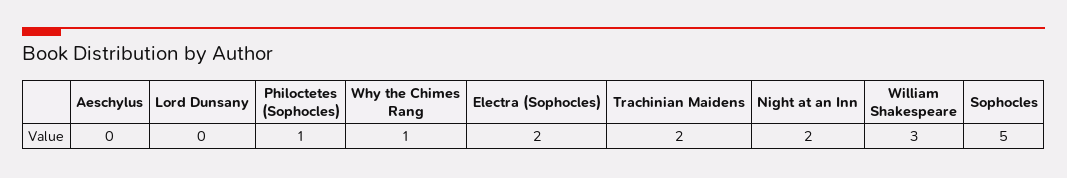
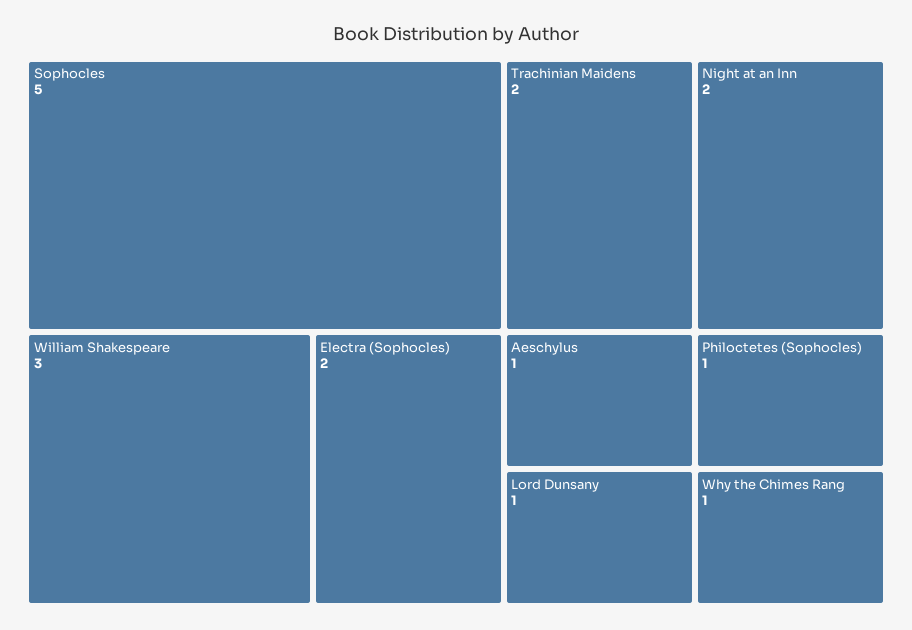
Aeschylus: 0 -> 1
Lord Dunsany: 0 -> 1

